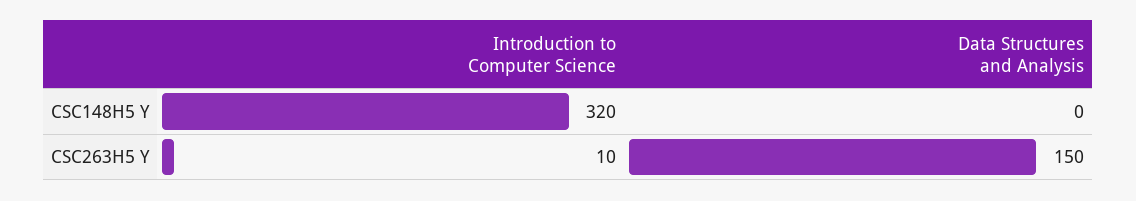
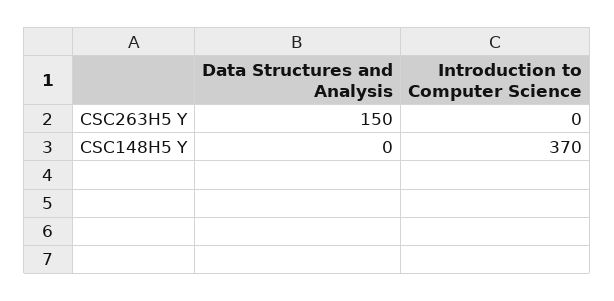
Introduction to Computer Science, CSC148H5 Y: 320 -> 370
Introduction to Computer Science, CSC263H5 Y: 10 -> 0

